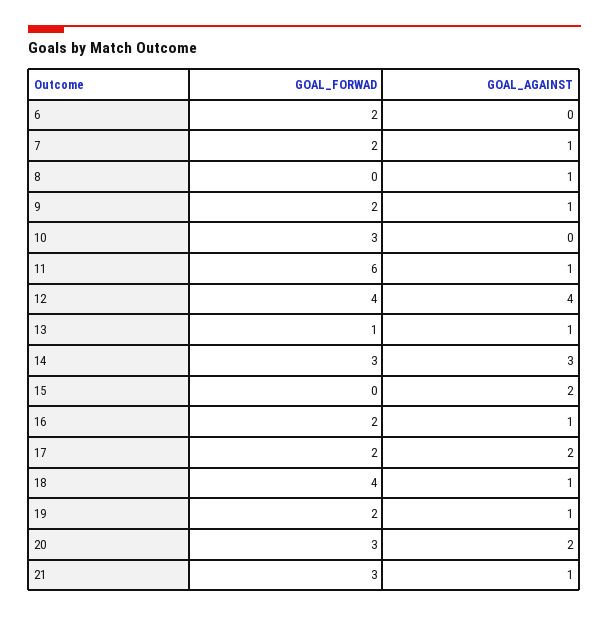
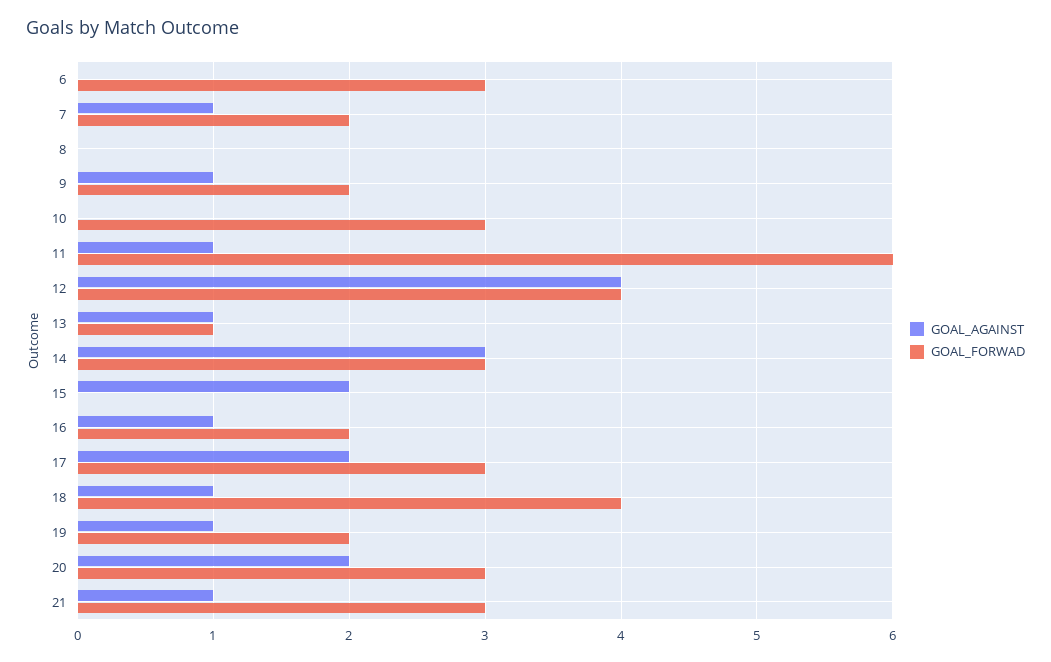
GOAL_FORWAD, 6: 2 -> 3
GOAL_AGAINST, 8: 1 -> 0
GOAL_FORWAD, 17: 2 -> 3

